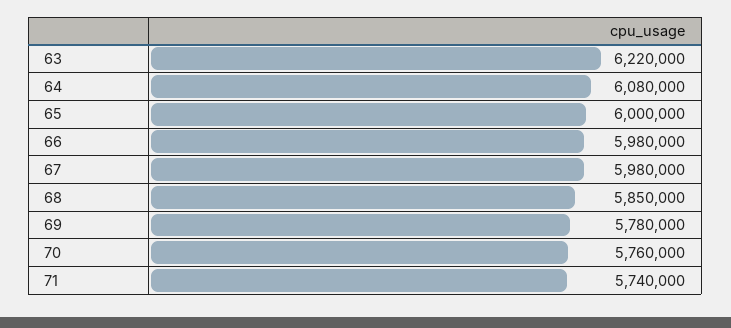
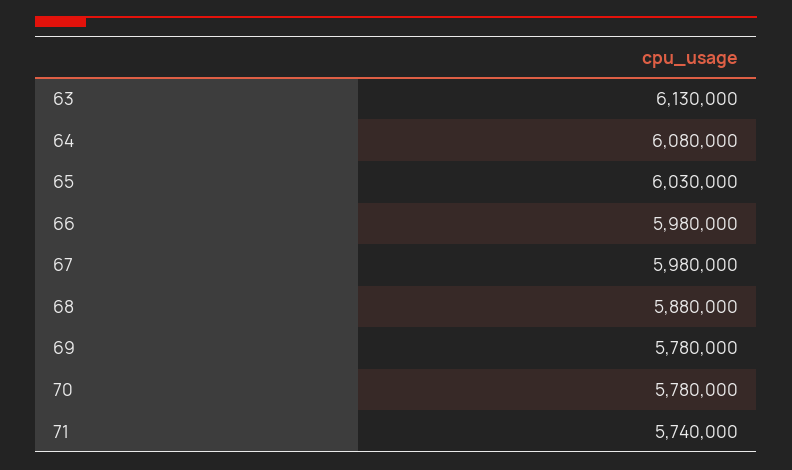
63: 6220000 -> 6130000
65: 6000000 -> 6030000
68: 5850000 -> 5880000
70: 5760000 -> 5780000

